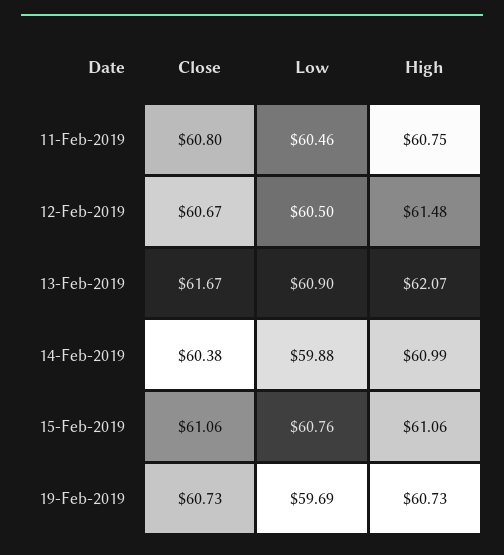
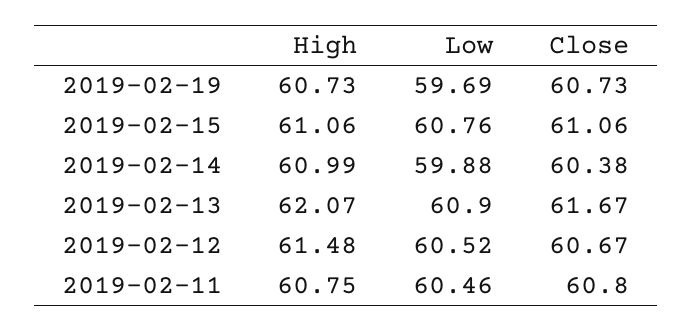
Low, 12-Feb-2019: 60.5 -> 60.52

